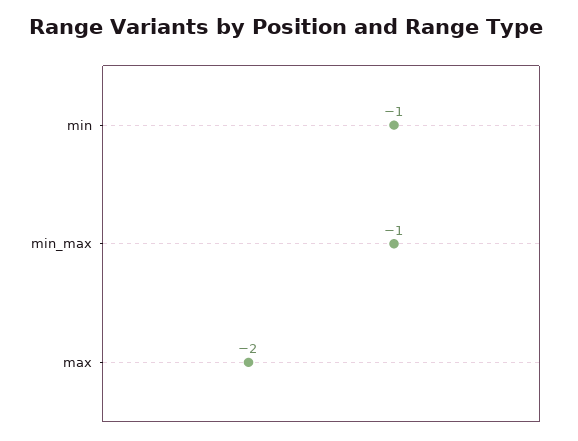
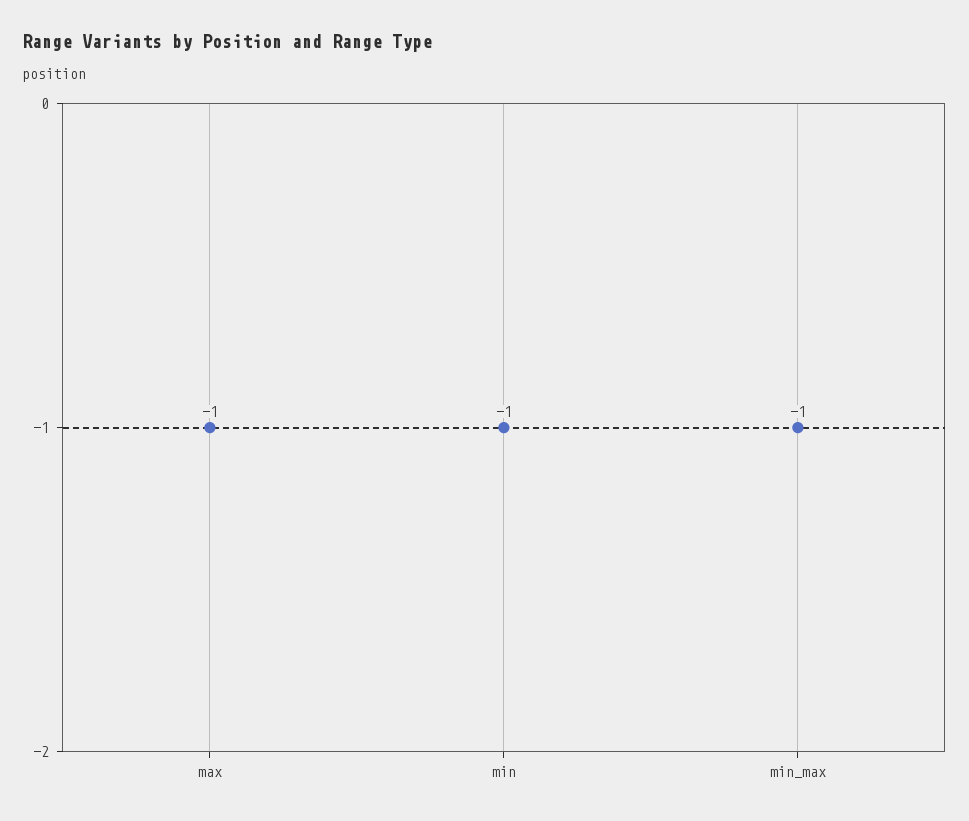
max: -2 -> -1

